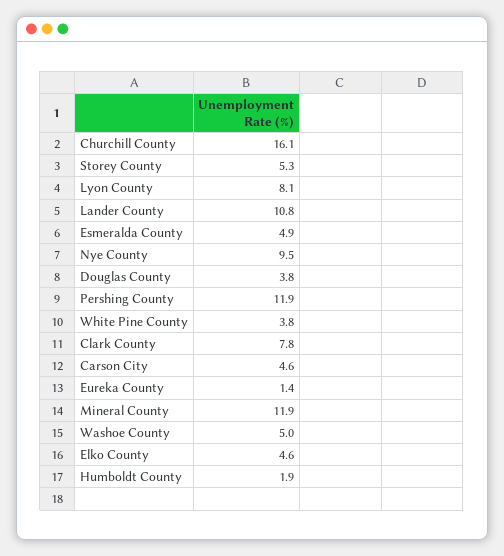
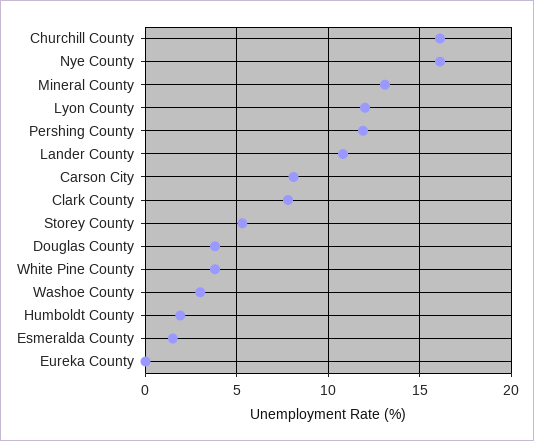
Lyon County: 8.1 -> 12
Esmeralda County: 4.9 -> 1.5
Nye County: 9.5 -> 16
Carson City: 4.6 -> 8
Eureka County: 1.4 -> 0
Mineral County: 11.9 -> 13
Washoe County: 5 -> 3
Elko County: 4.6 -> none

